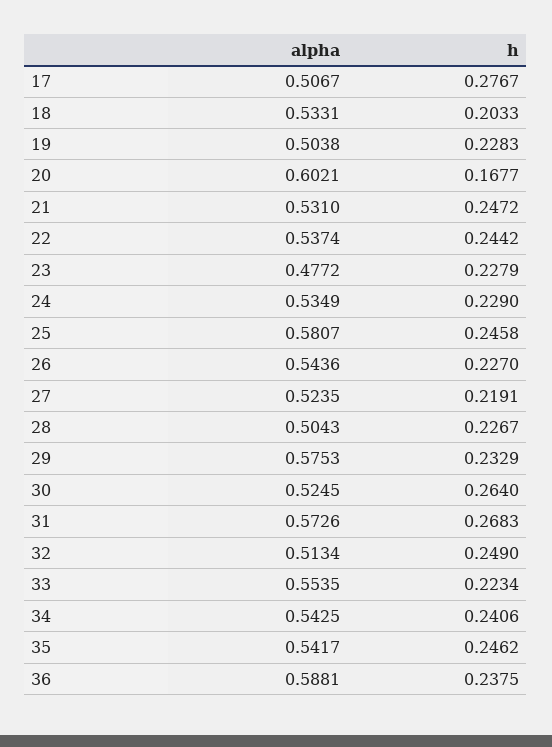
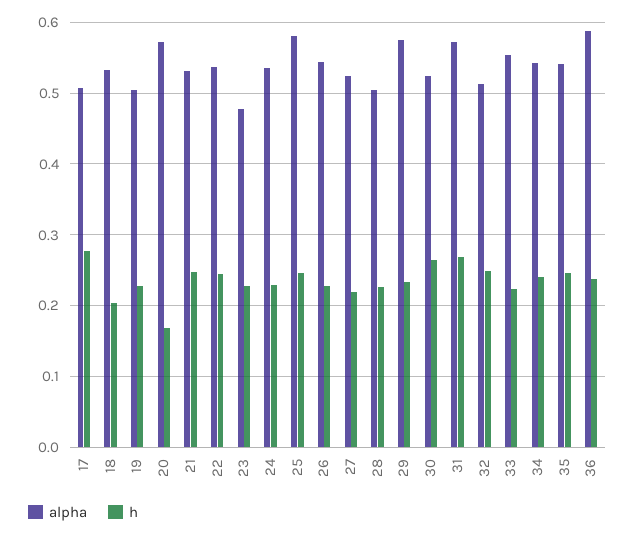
alpha, 20: 0.6021 -> 0.57

